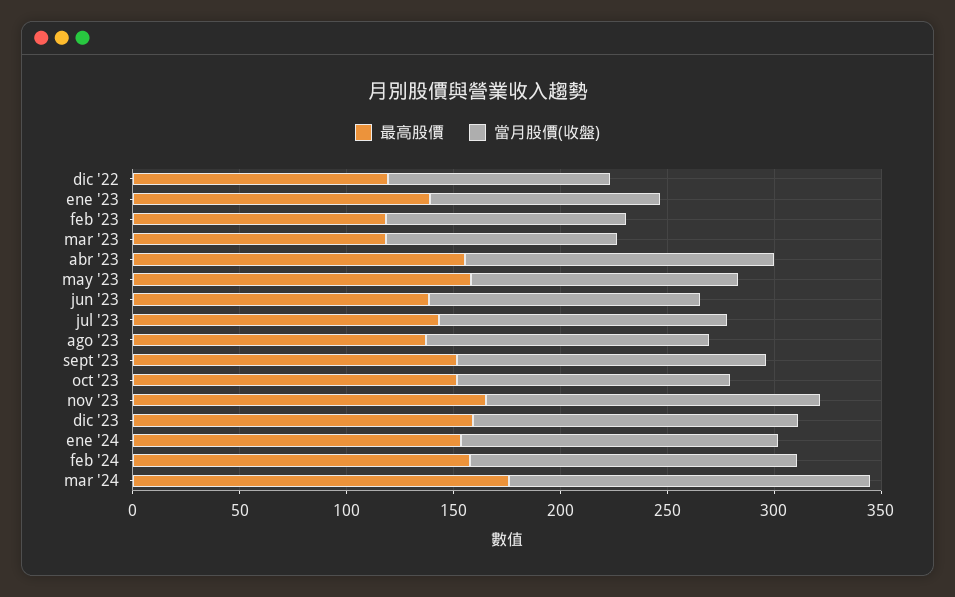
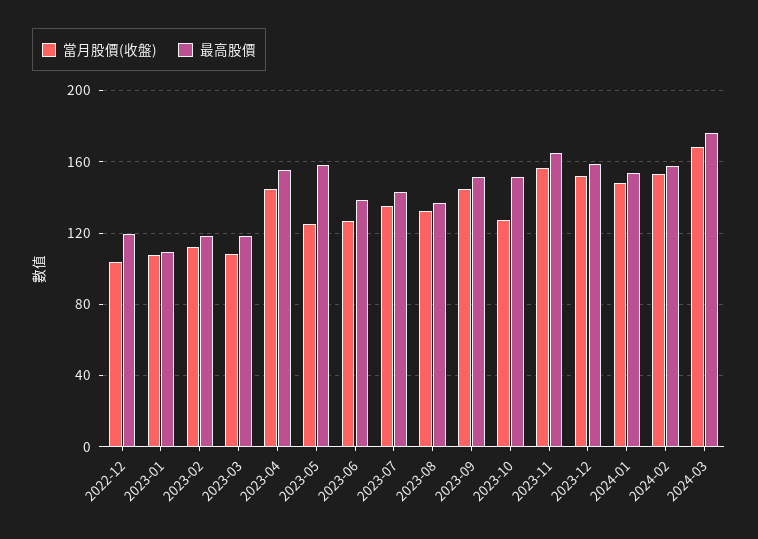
最高股價, ene '23: 140 -> 110

